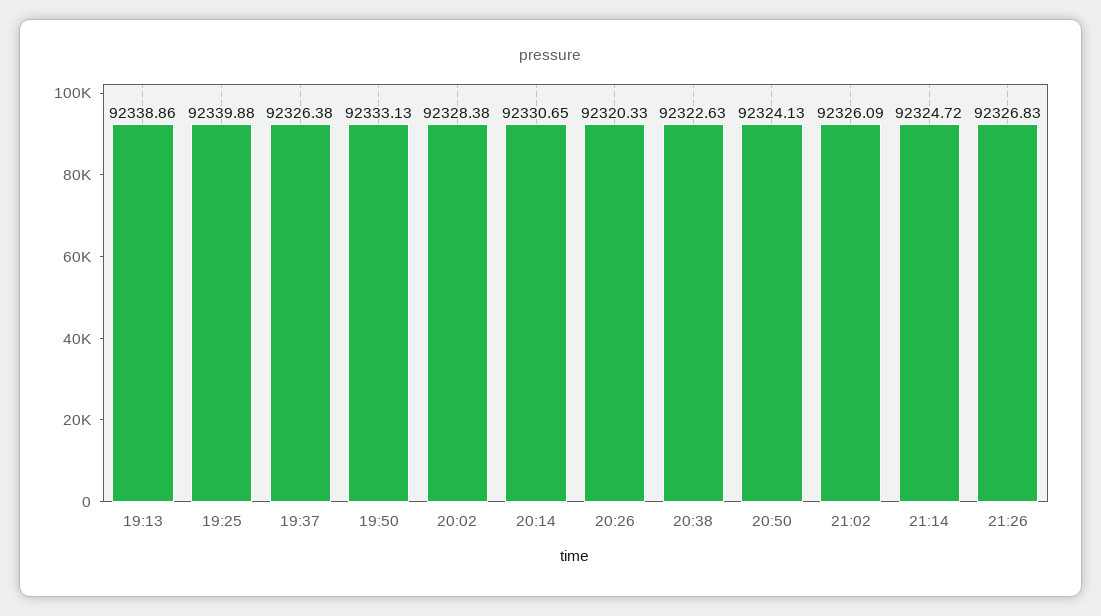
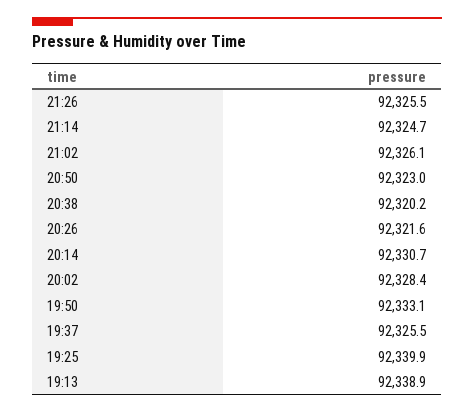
19:37: 92326.38 -> 92325.5
20:26: 92320.33 -> 92321.6
20:38: 92322.63 -> 92320.2
20:50: 92324.13 -> 92323
21:26: 92326.83 -> 92325.5

